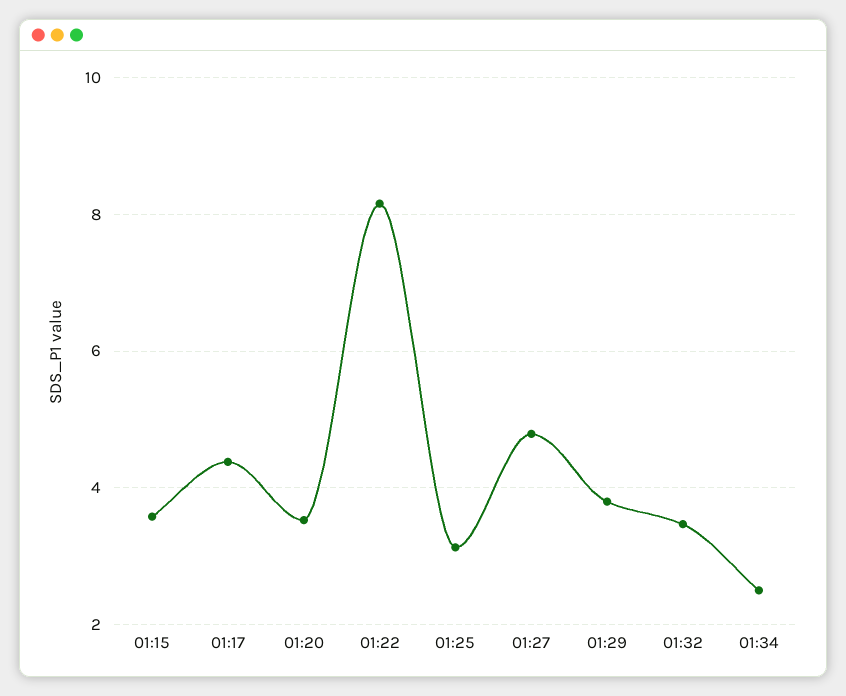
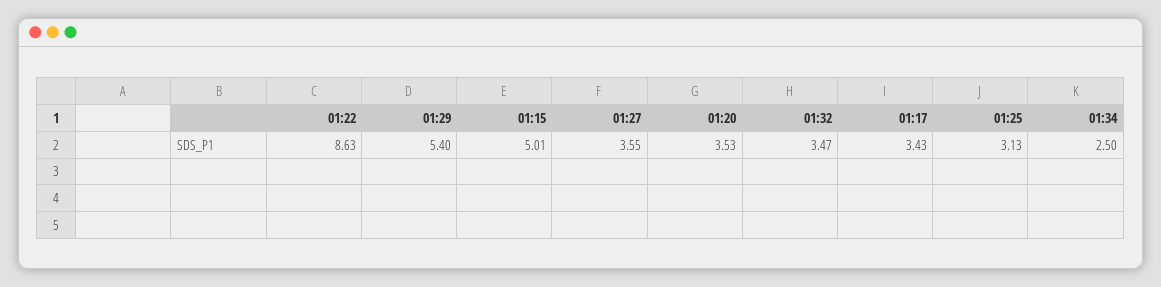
01:15: 3.6 -> 5.01
01:17: 4.4 -> 3.43
01:22: 8.2 -> 8.63
01:27: 4.8 -> 3.55
01:29: 3.8 -> 5.4

